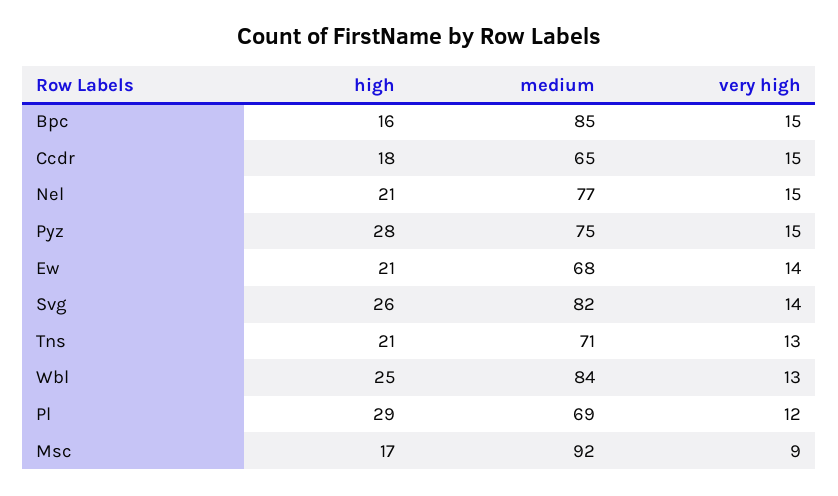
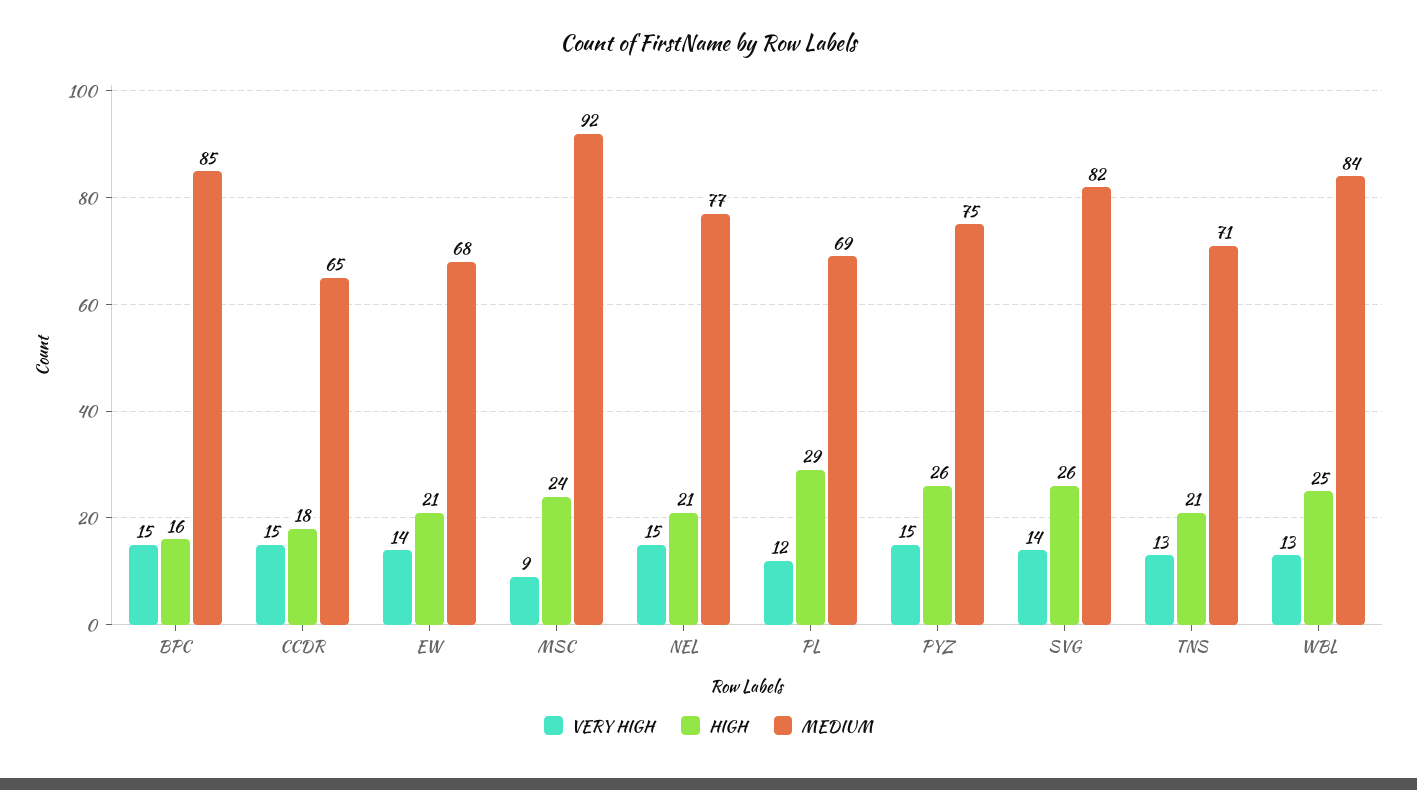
high, Pyz: 28 -> 26
high, Msc: 17 -> 24

